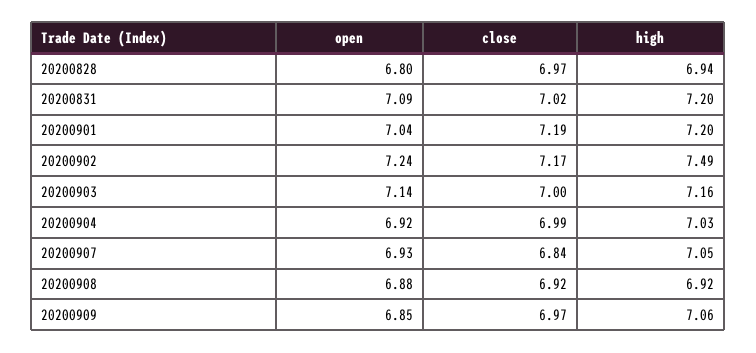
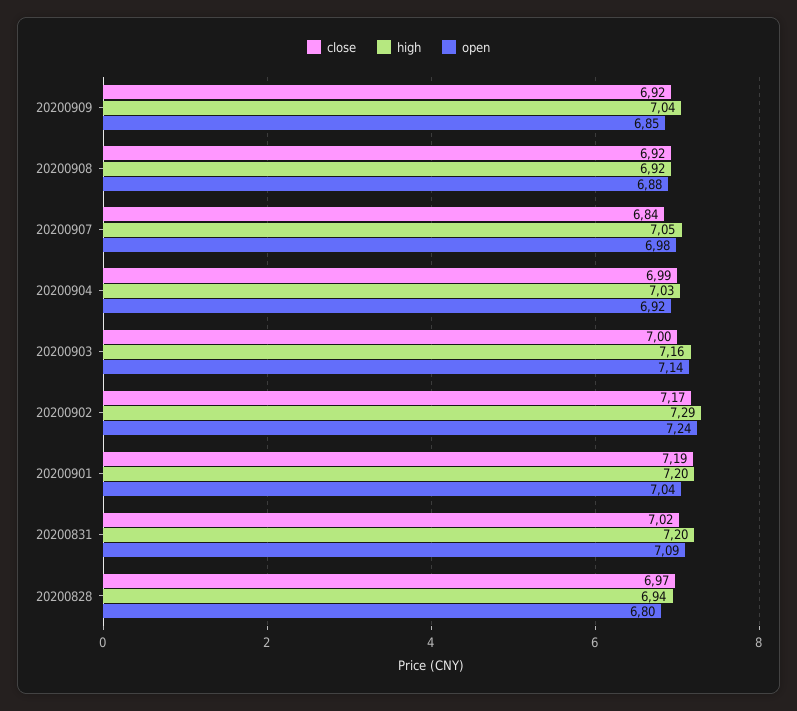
high, 20200902: 7.49 -> 7.29
open, 20200907: 6.93 -> 6.98
close, 20200909: 6.97 -> 6.92
high, 20200909: 7.06 -> 7.04

